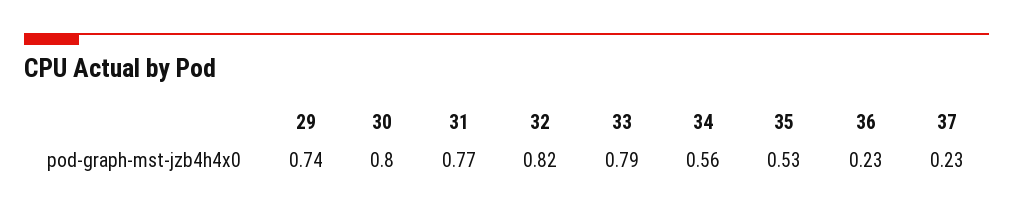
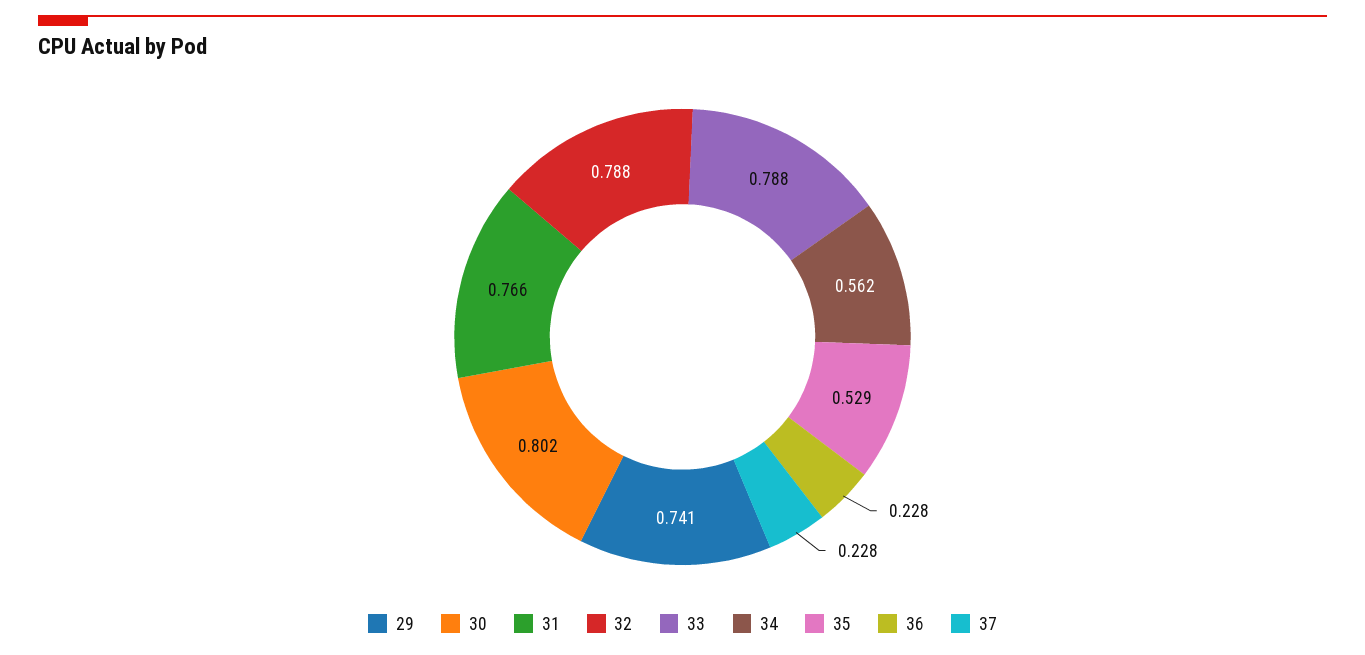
32: 0.82 -> 0.788

